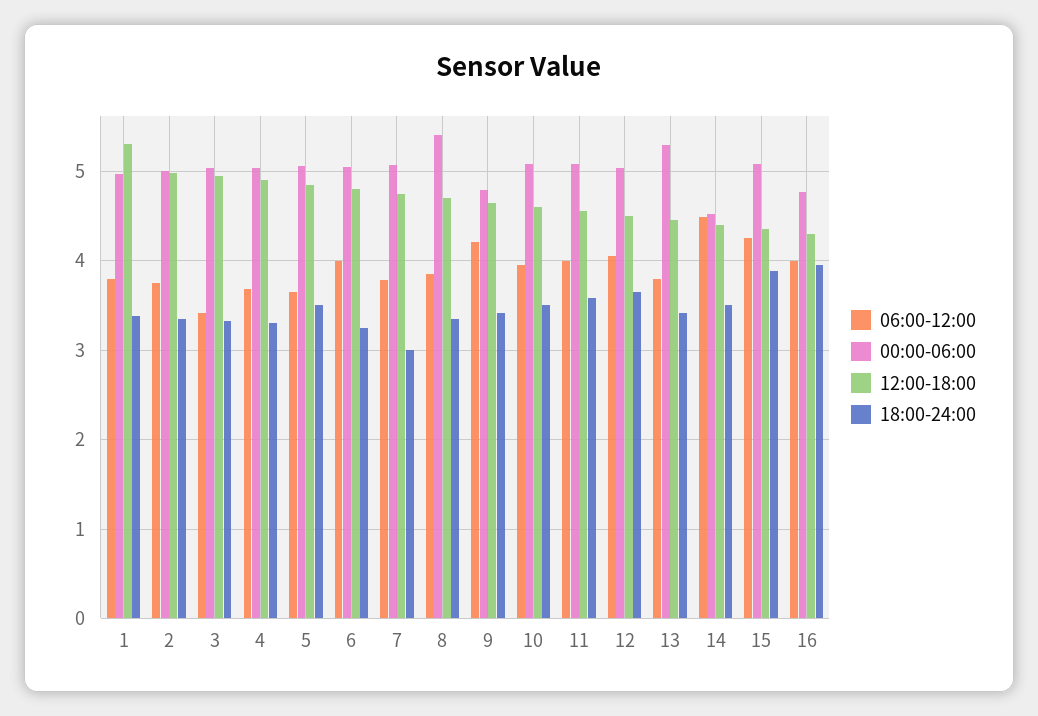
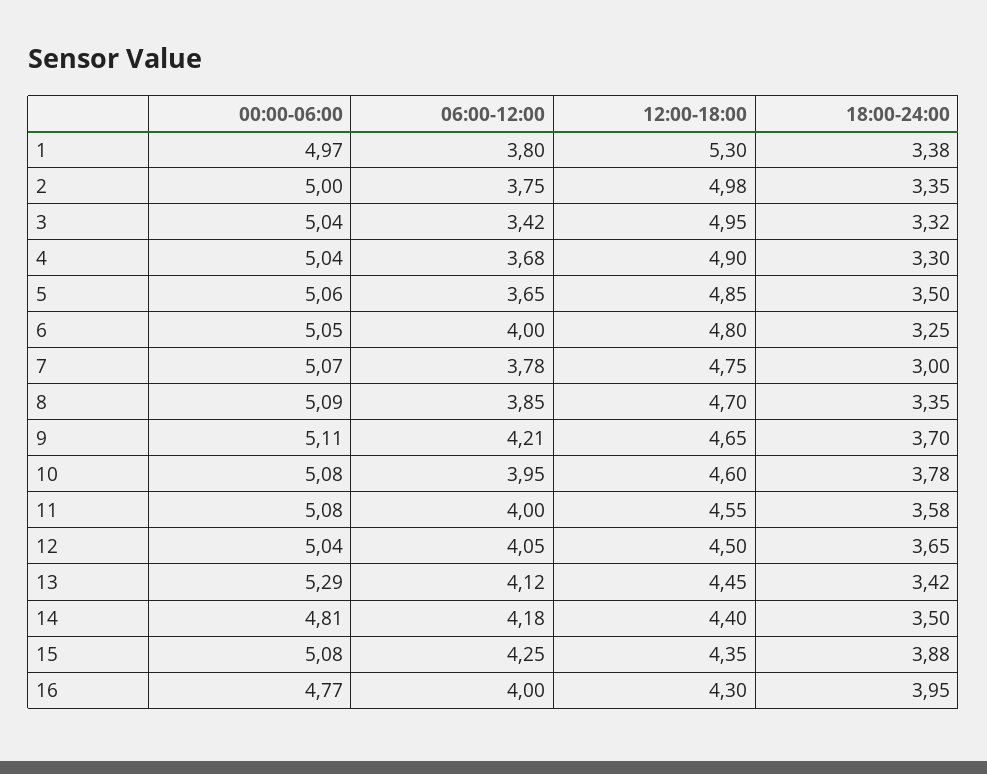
00:00-06:00, 8: 5.4 -> 5.09
00:00-06:00, 9: 4.8 -> 5.11
18:00-24:00, 9: 3.4 -> 3.7
18:00-24:00, 10: 3.5 -> 3.78
06:00-12:00, 13: 3.8 -> 4.12
06:00-12:00, 14: 4.5 -> 4.18
00:00-06:00, 14: 4.5 -> 4.81

